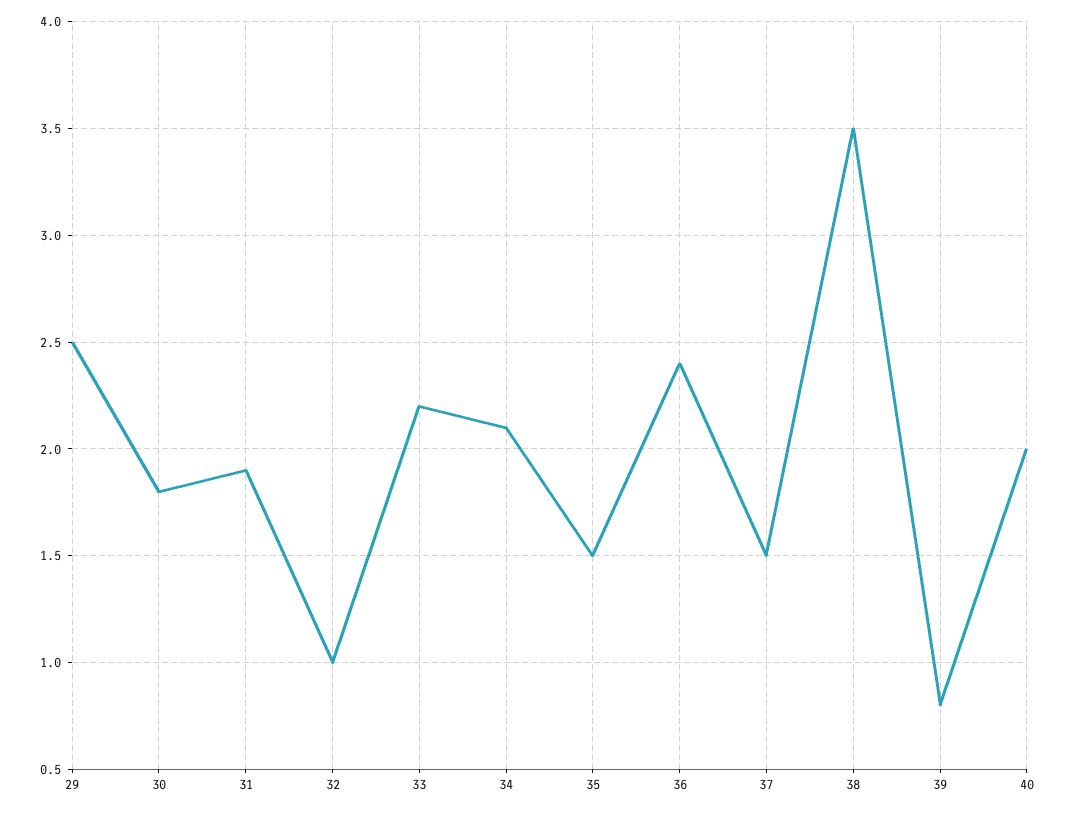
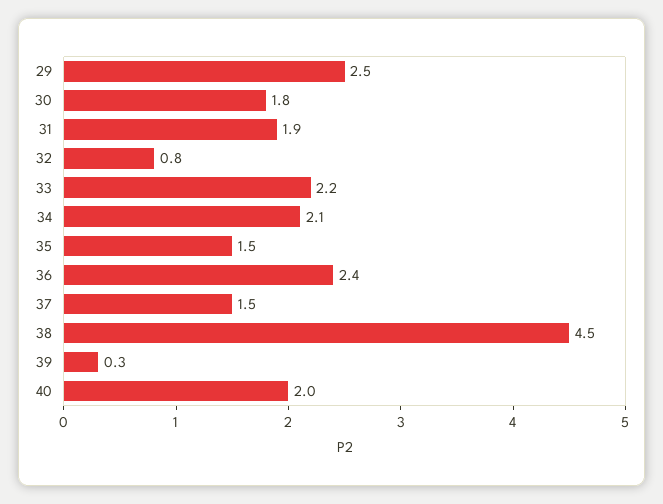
32: 1 -> 0.8
38: 3.5 -> 4.5
39: 0.8 -> 0.3

